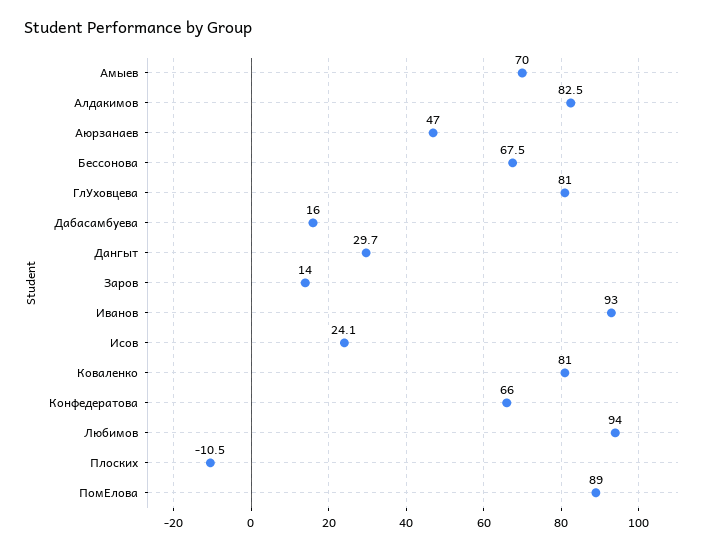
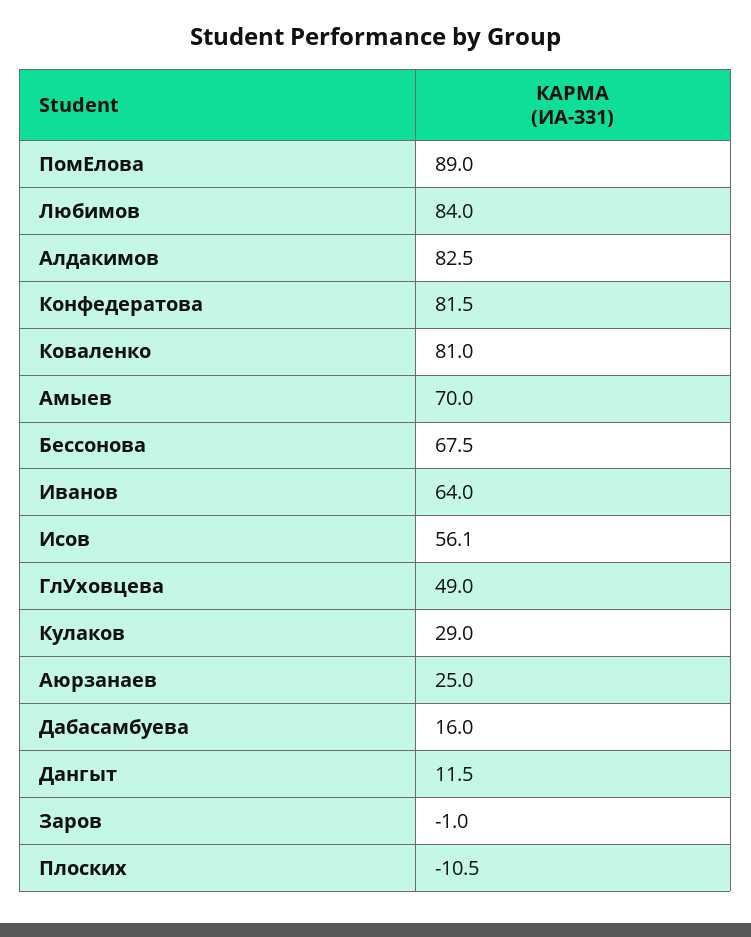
Аюрзанаев: 47 -> 25
ГлУховцева: 81 -> 49
Дангыт: 29.7 -> 11.5
Заров: 14 -> -1
Иванов: 93 -> 64
Исов: 24.1 -> 56.1
Конфедератова: 66 -> 81.5
Любимов: 94 -> 84
Кулаков: none -> 29

